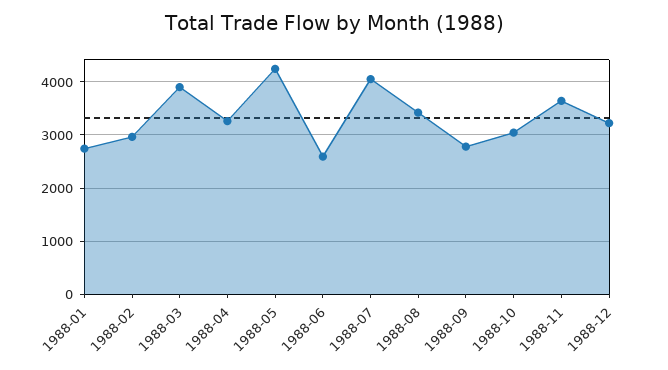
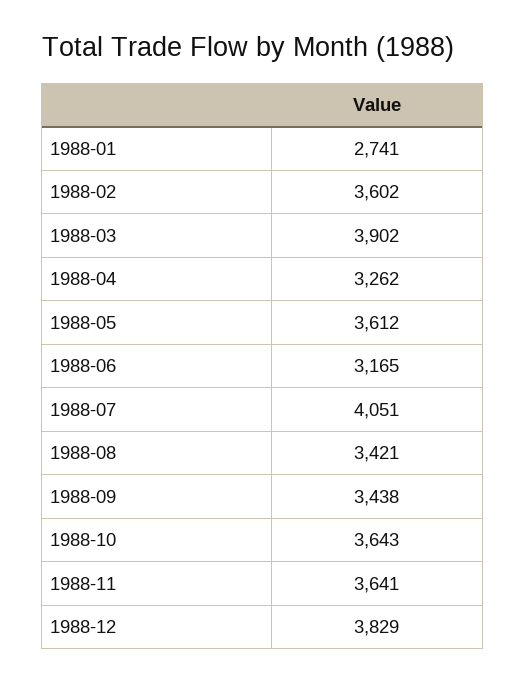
1988-02: 3000 -> 3602
1988-05: 4200 -> 3612
1988-06: 2600 -> 3165
1988-09: 2800 -> 3438
1988-10: 3000 -> 3643
1988-12: 3200 -> 3829

